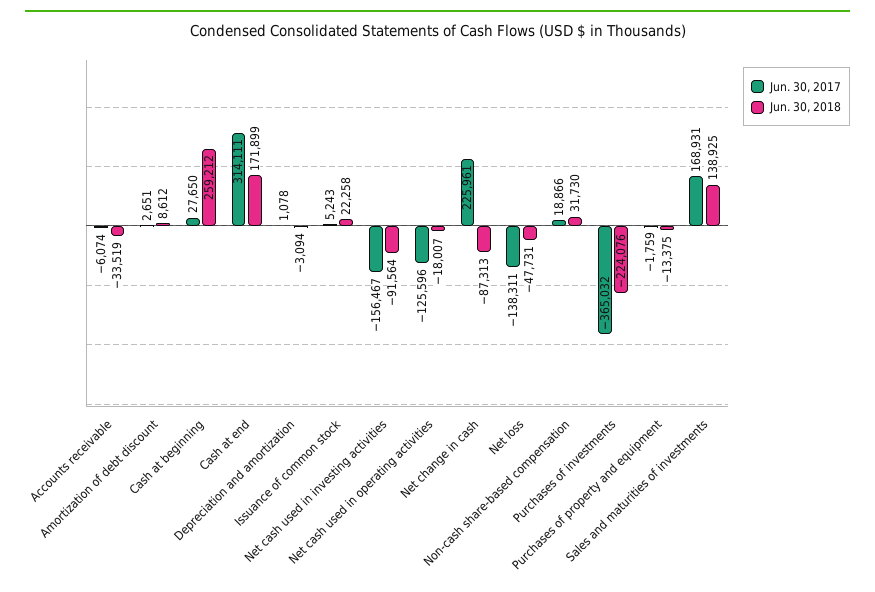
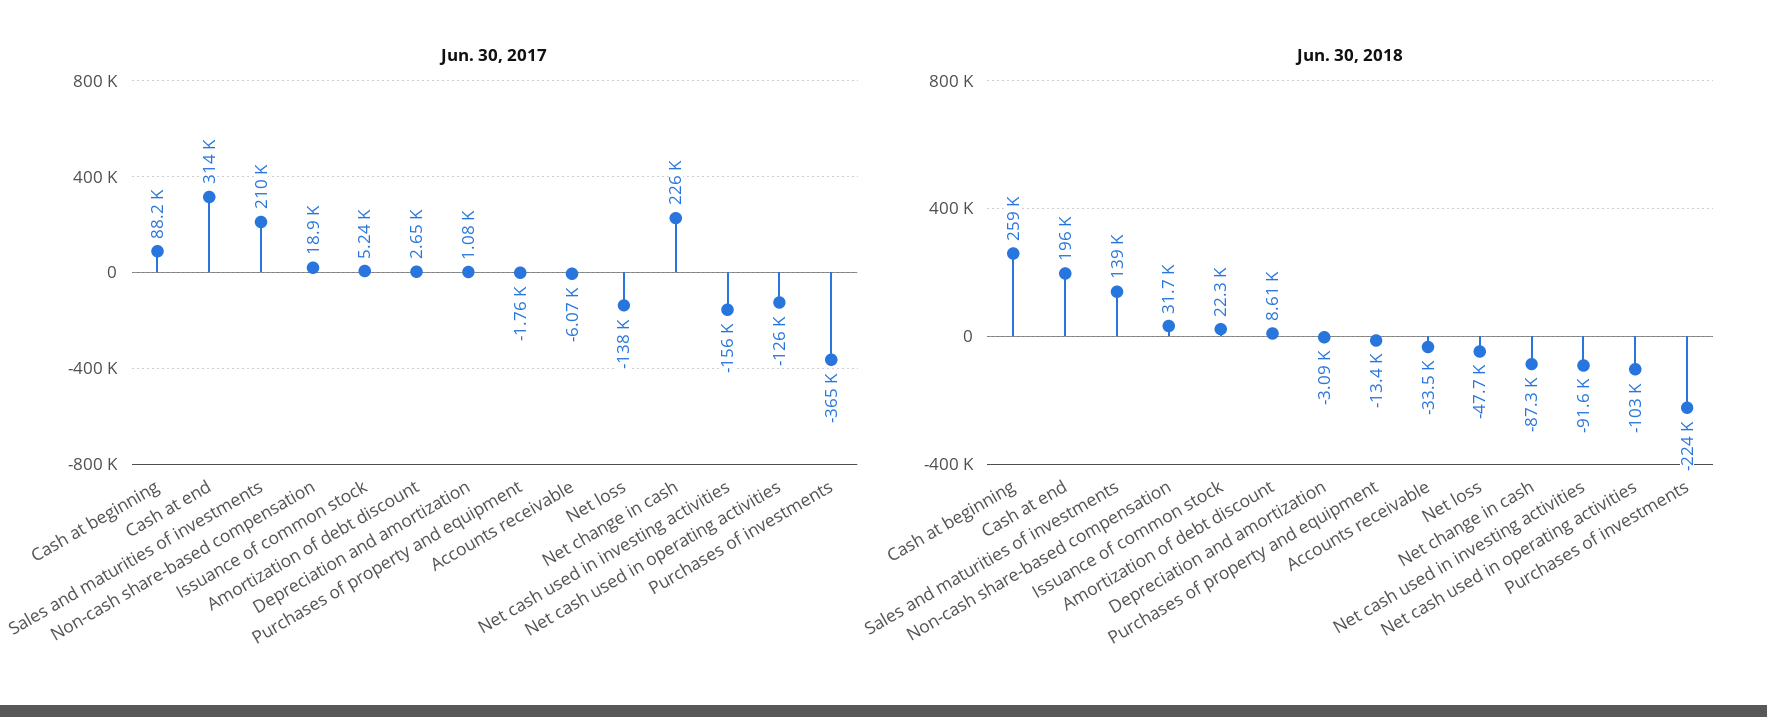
Jun. 30, 2017, Cash at beginning: 27650 -> 88200
Jun. 30, 2018, Cash at end: 171899 -> 196000
Jun. 30, 2018, Net cash used in operating activities: -18007 -> -103000
Jun. 30, 2017, Sales and maturities of investments: 168931 -> 210000

